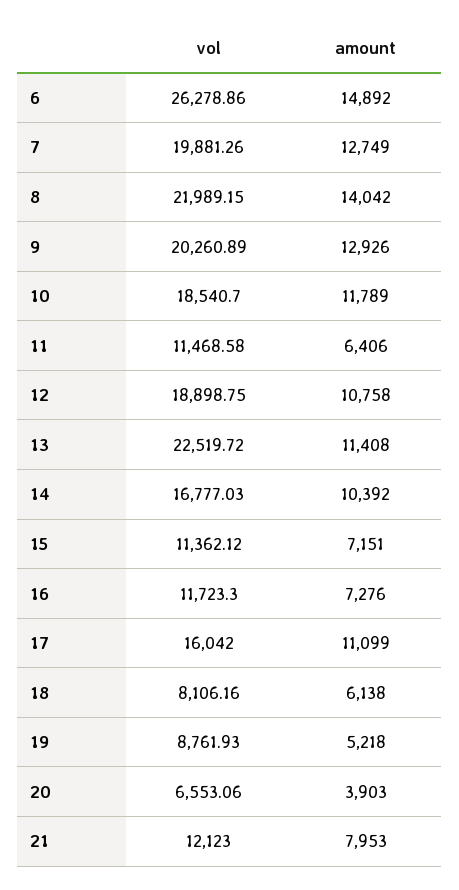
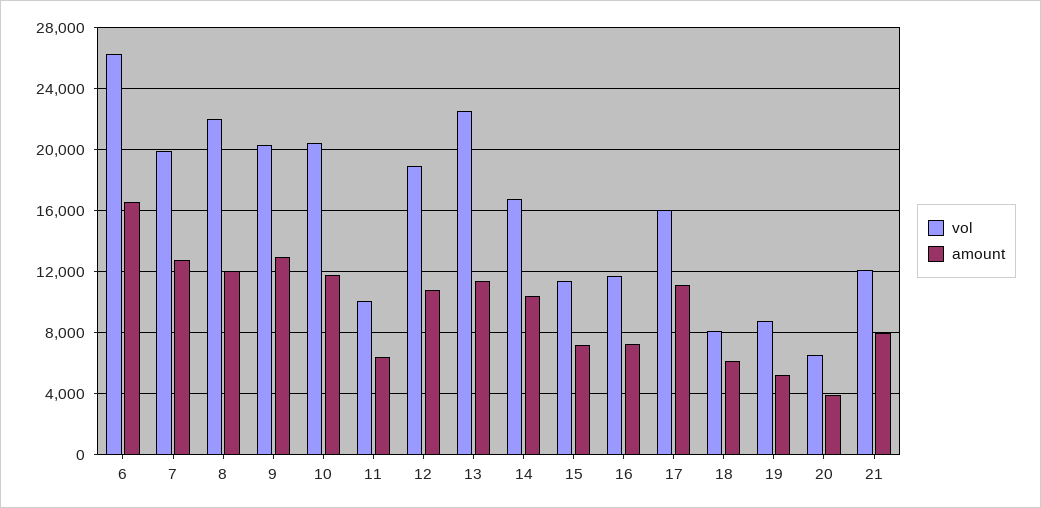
amount, 6: 14892 -> 16500
amount, 8: 14042 -> 12000
vol, 10: 18540.7 -> 20500
vol, 11: 11468.58 -> 10000

